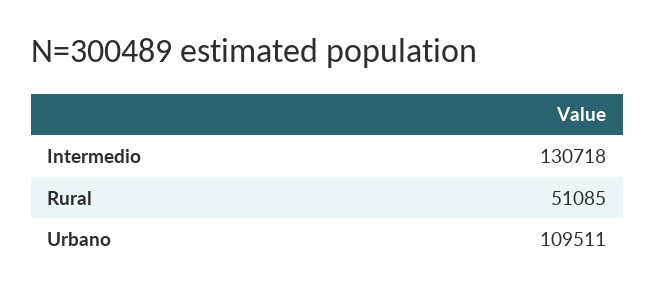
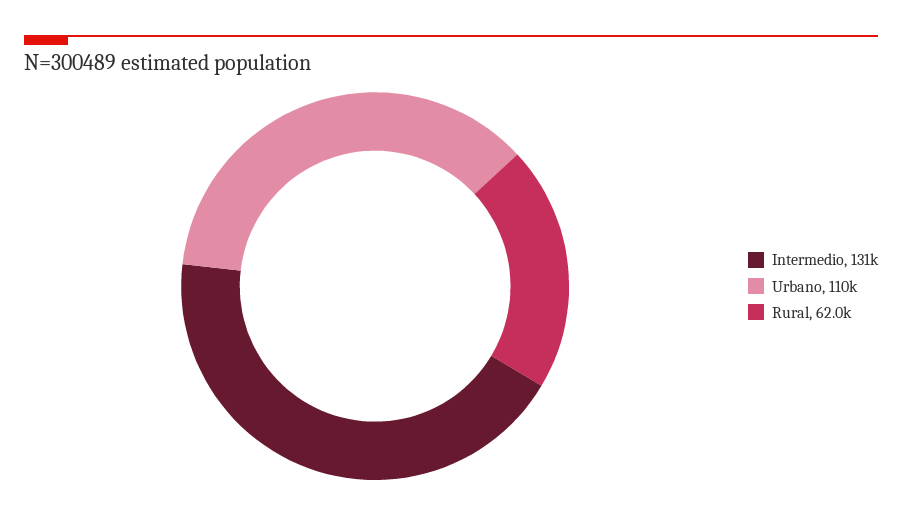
Rural: 51085 -> 62000

